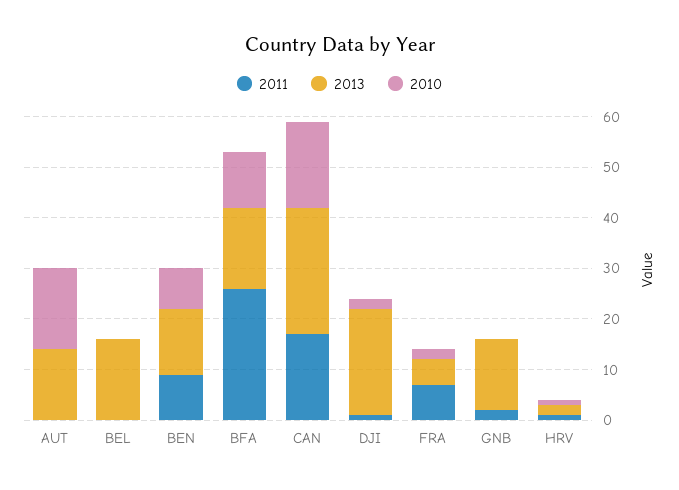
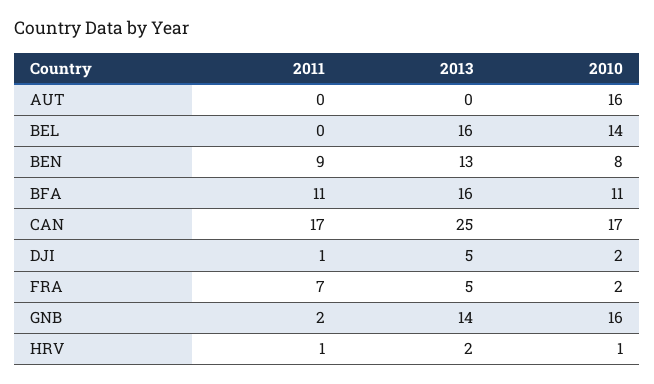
2013, AUT: 15 -> 0
2010, BEL: 0 -> 14
2011, BFA: 25 -> 11
2013, DJI: 20 -> 5
2010, GNB: 0 -> 16

